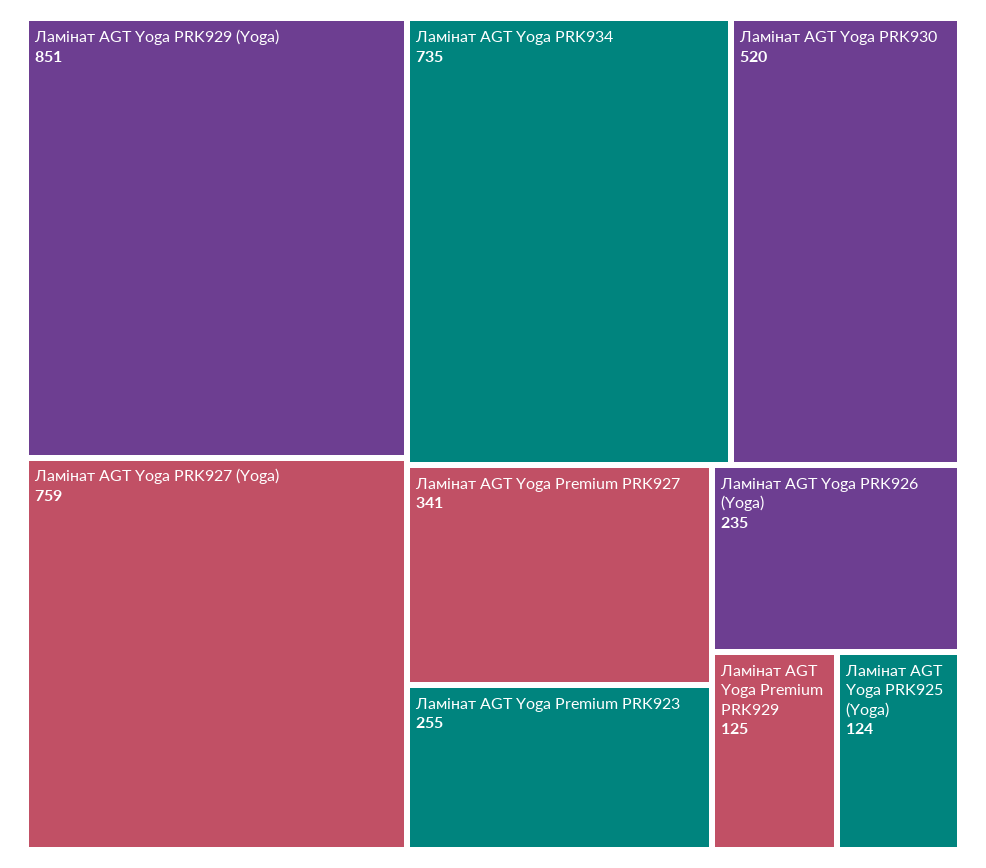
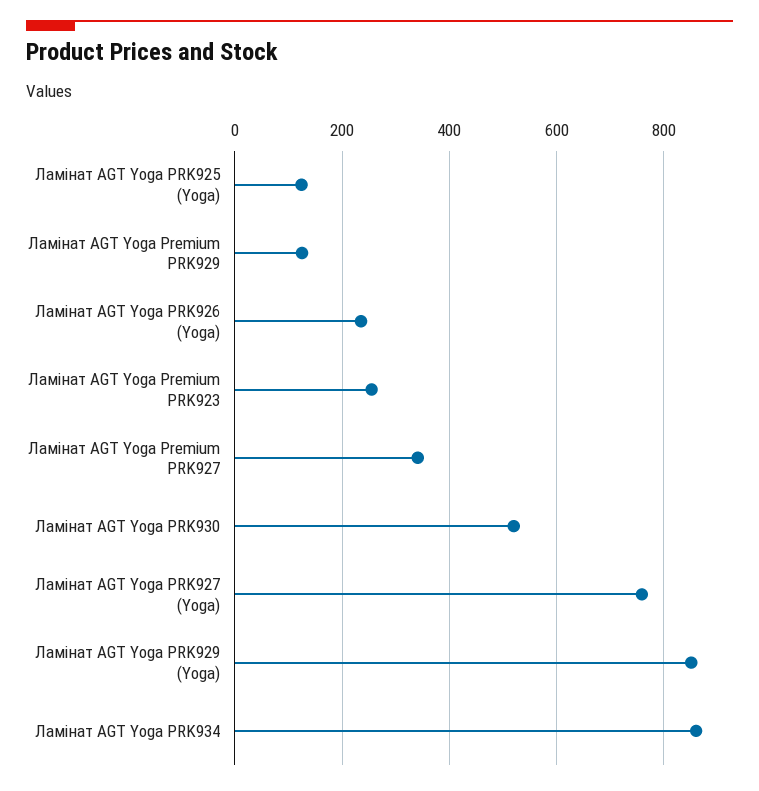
Ламінат AGT Yoga PRK934: 735 -> 860

